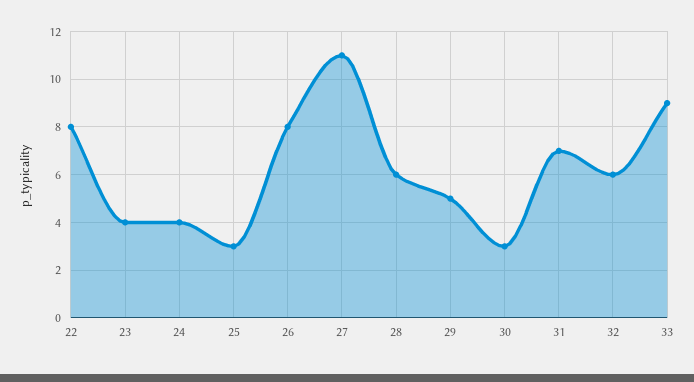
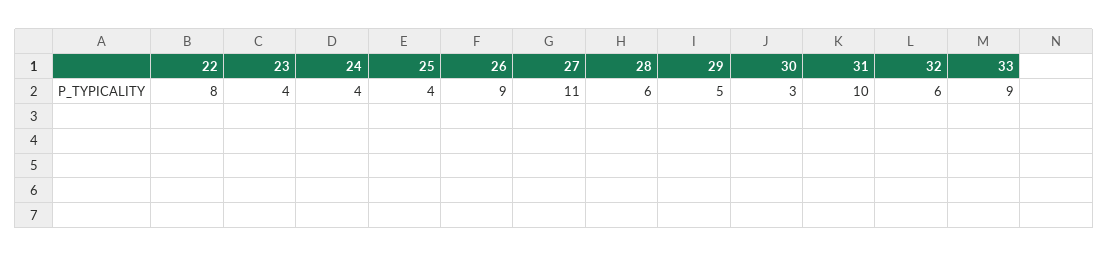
25: 3 -> 4
26: 8 -> 9
31: 7 -> 10

